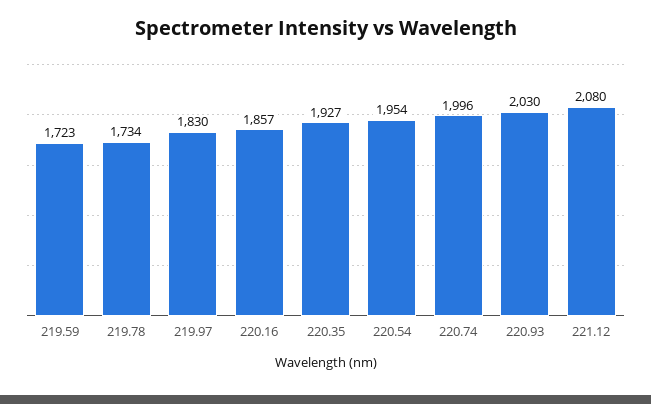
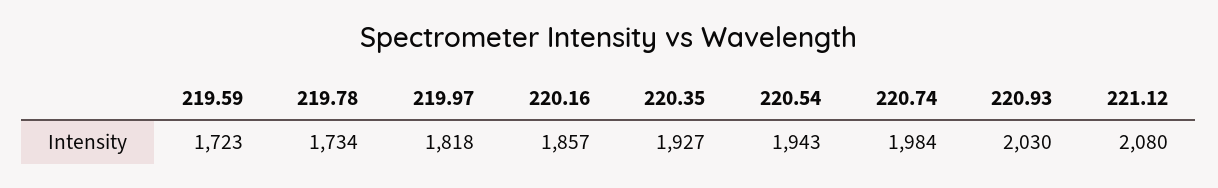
219.97: 1830 -> 1818
220.54: 1954 -> 1943
220.74: 1996 -> 1984

